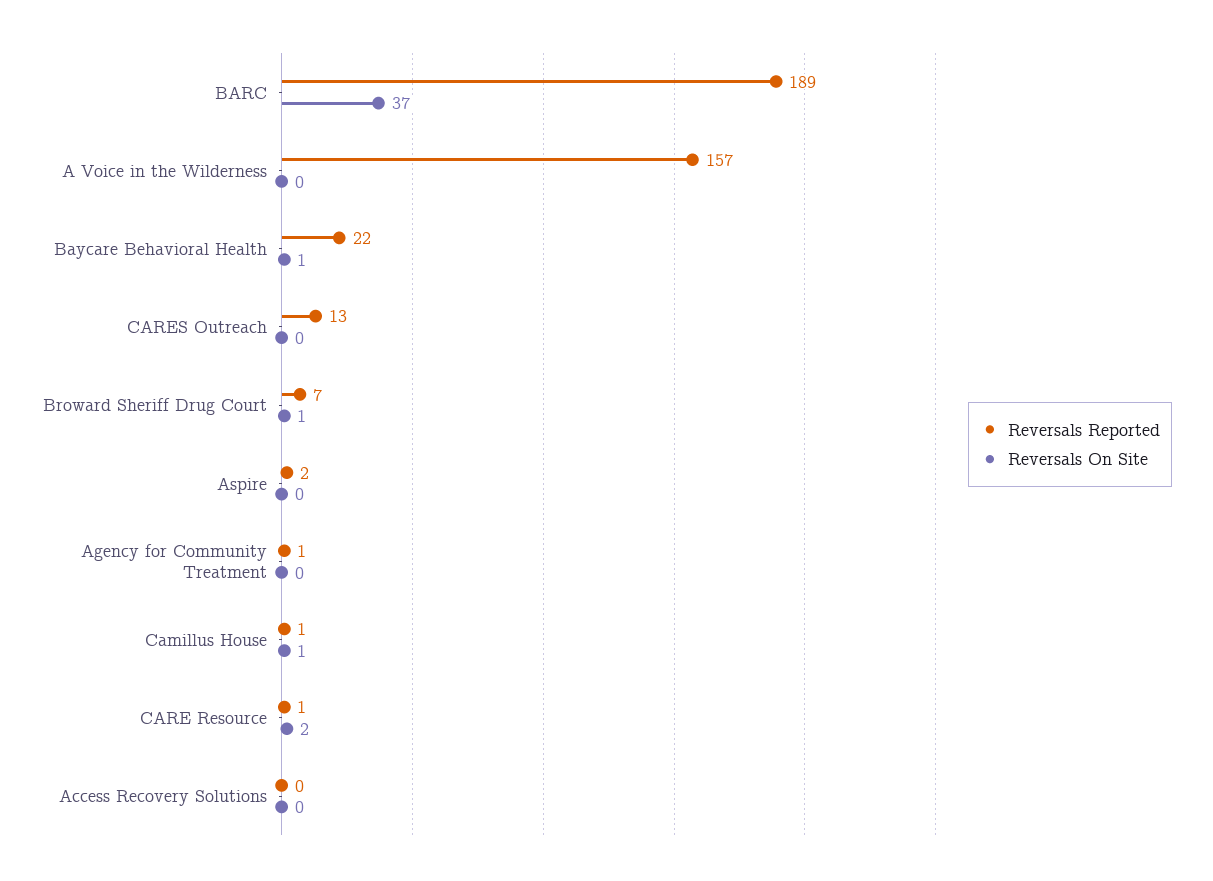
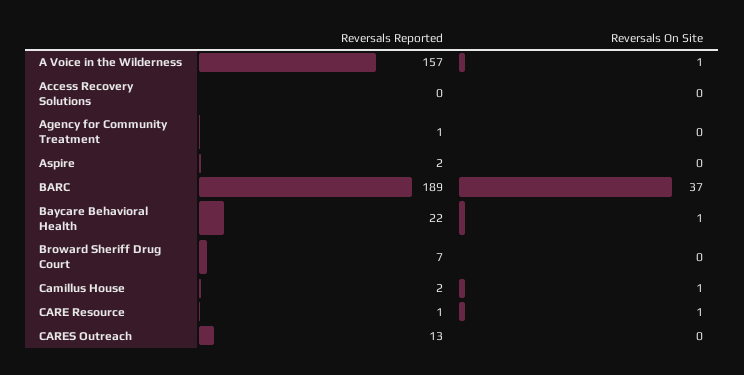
Reversals On Site, A Voice in the Wilderness: 0 -> 1
Reversals On Site, Broward Sheriff Drug Court: 1 -> 0
Reversals Reported, Camillus House: 1 -> 2
Reversals On Site, CARE Resource: 2 -> 1

